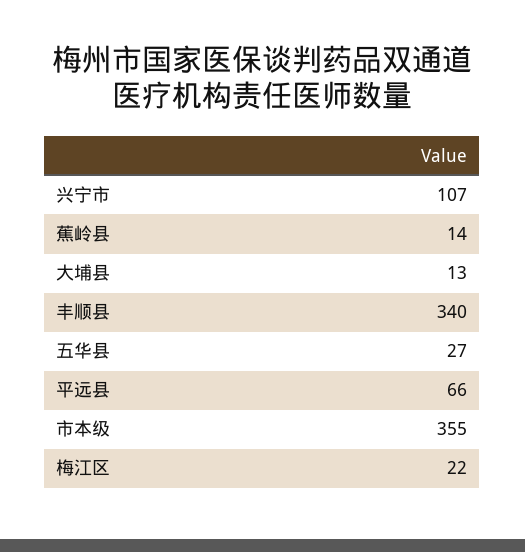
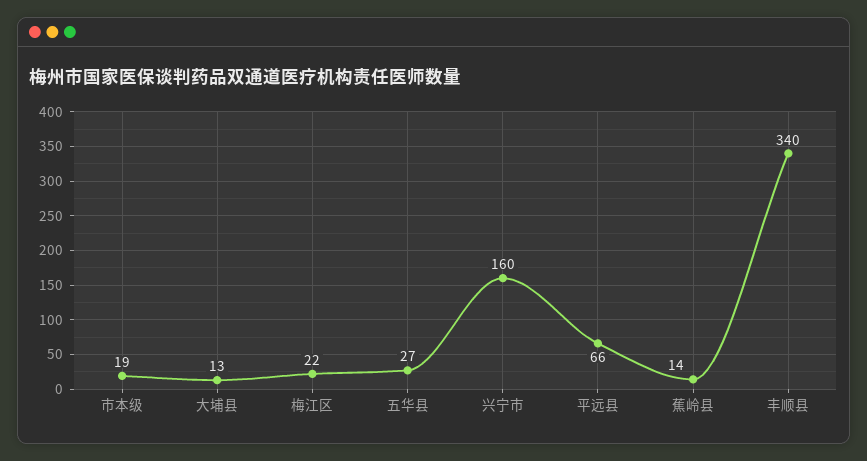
兴宁市: 107 -> 160
市本级: 355 -> 19

